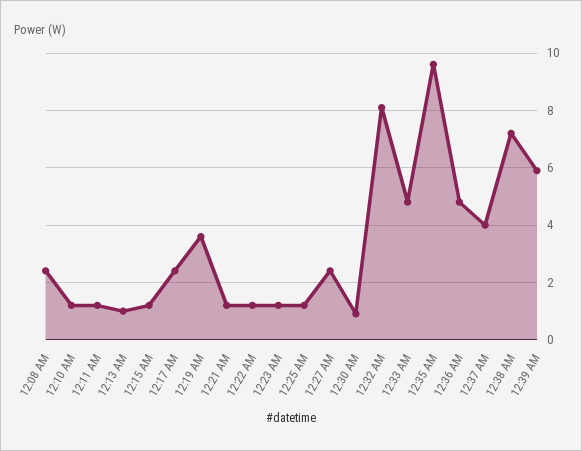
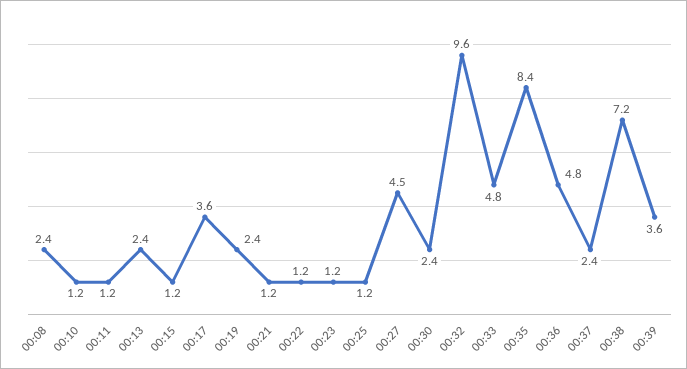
12:13 AM: 1 -> 2.4
12:17 AM: 2.5 -> 3.6
12:19 AM: 3.5 -> 2.4
12:27 AM: 2.5 -> 4.5
12:30 AM: 1 -> 2.4
12:32 AM: 8 -> 9.6
12:35 AM: 9.5 -> 8.4
12:37 AM: 4 -> 2.4
12:39 AM: 6 -> 3.6

